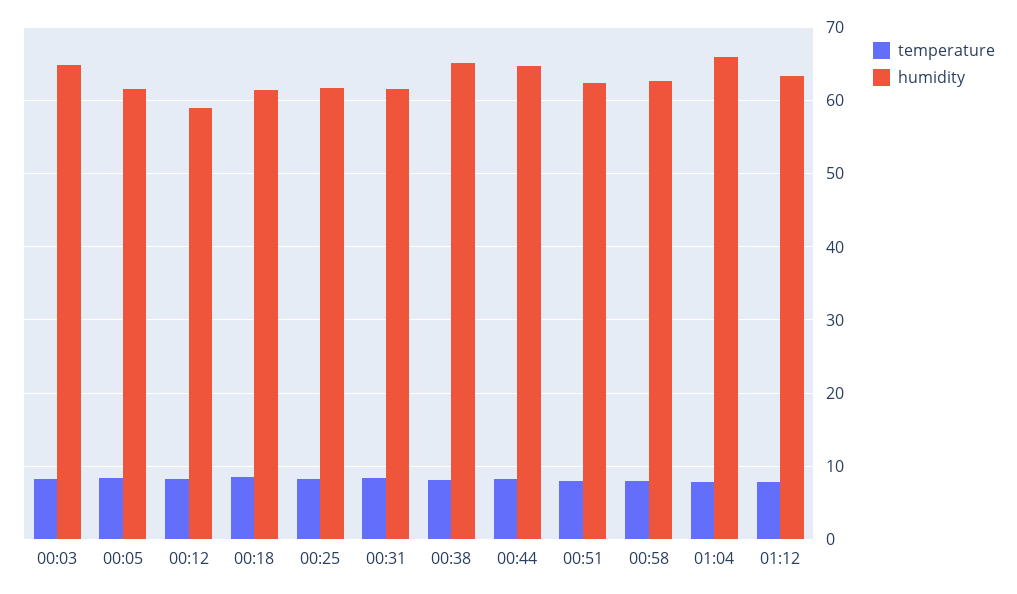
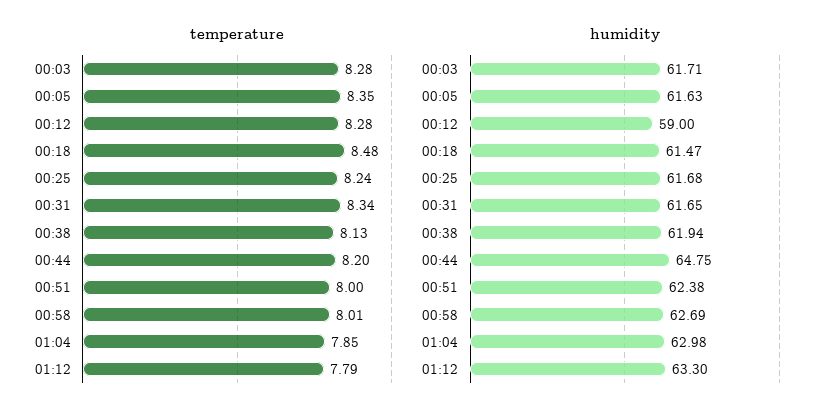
humidity, 00:03: 65 -> 61.71
humidity, 00:38: 65 -> 61.94
humidity, 01:04: 66 -> 62.98

